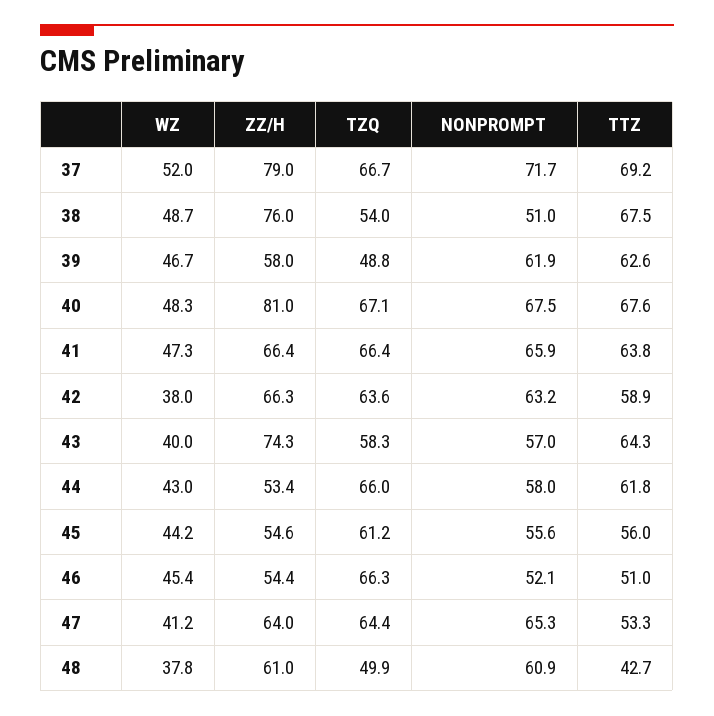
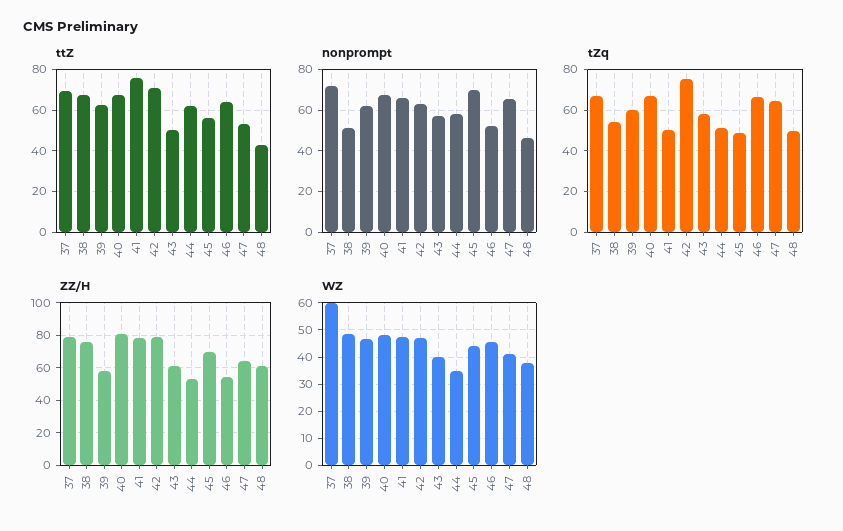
WZ, 37: 52 -> 60
TZQ, 39: 48.8 -> 60
ZZ/H, 41: 66.4 -> 80
TZQ, 41: 66.4 -> 50
TTZ, 41: 63.8 -> 75
WZ, 42: 38 -> 47.5
ZZ/H, 42: 66.3 -> 80
TZQ, 42: 63.6 -> 75
TTZ, 42: 58.9 -> 70
ZZ/H, 43: 74.3 -> 60
TTZ, 43: 64.3 -> 50
WZ, 44: 43 -> 35
TZQ, 44: 66 -> 50
ZZ/H, 45: 54.6 -> 70
TZQ, 45: 61.2 -> 50
NONPROMPT, 45: 55.6 -> 70
TTZ, 46: 51 -> 65
NONPROMPT, 48: 60.9 -> 45

